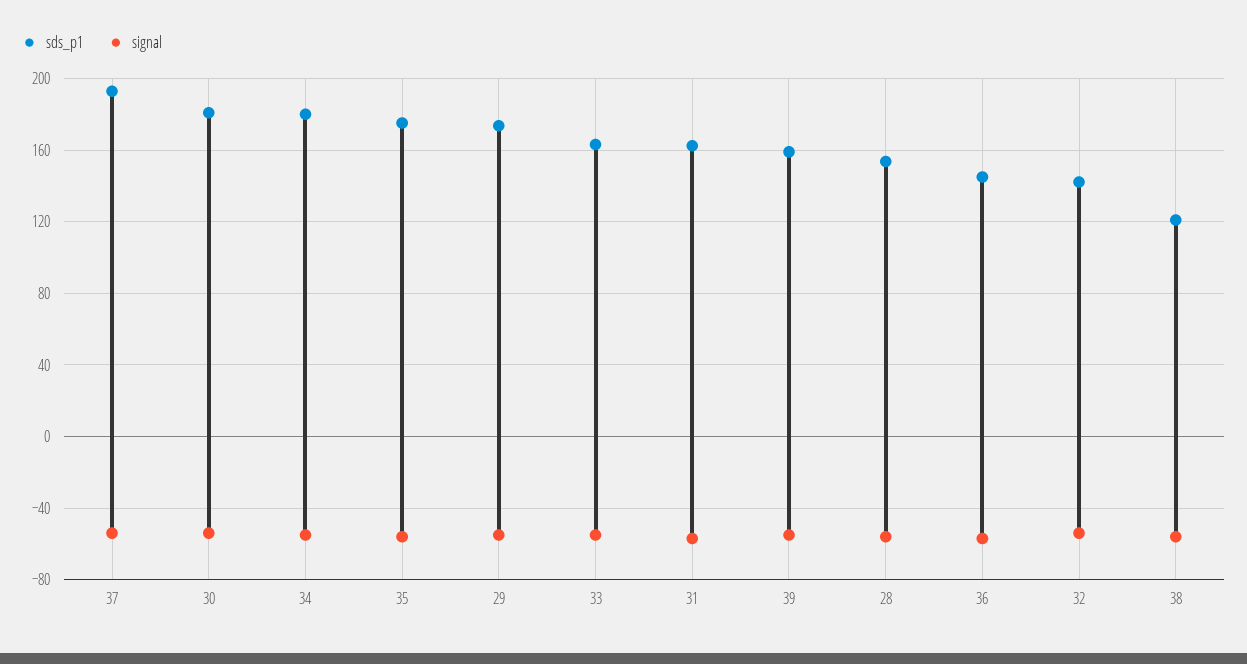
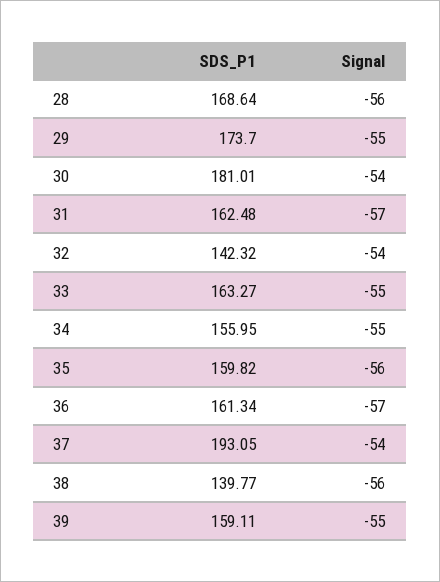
sds_p1, 34: 180 -> 155.95
sds_p1, 35: 175 -> 159.82
sds_p1, 28: 155 -> 168.64
sds_p1, 36: 145 -> 161.34
sds_p1, 38: 120 -> 139.77

